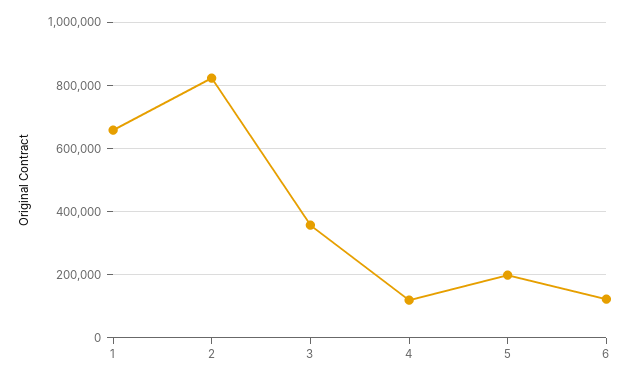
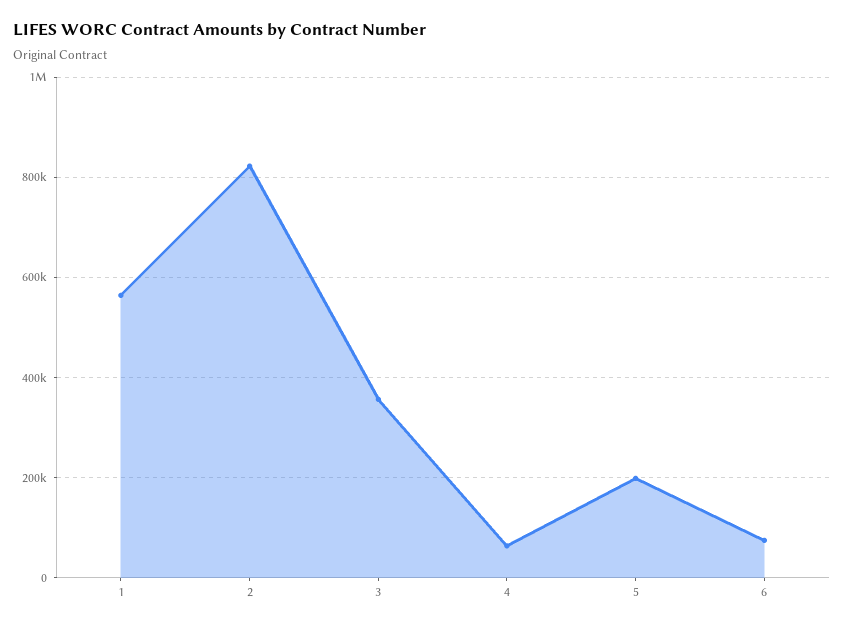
1: 660000 -> 560000
4: 120000 -> 60000
6: 120000 -> 80000

